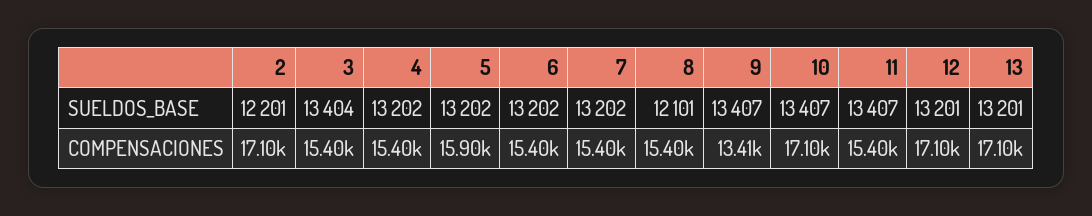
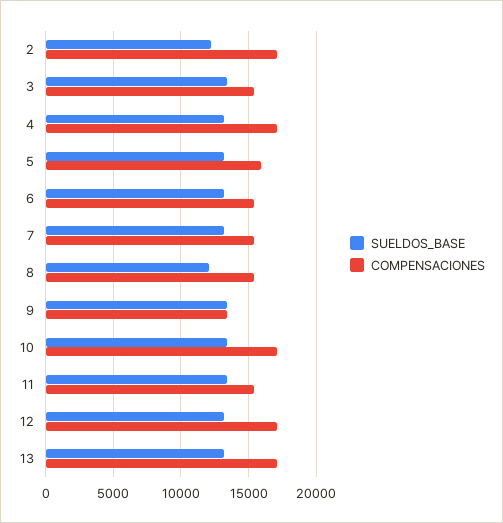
COMPENSACIONES, 4: 15400 -> 17000

